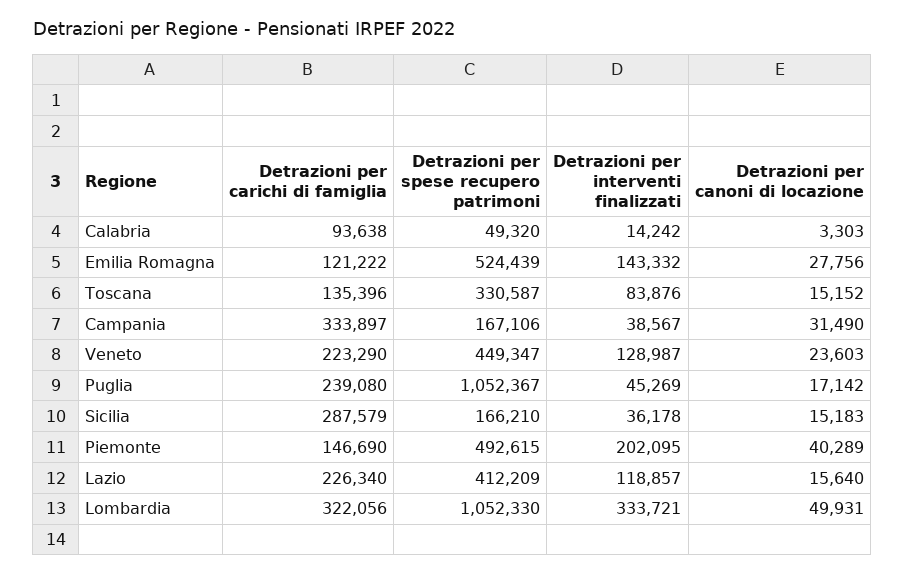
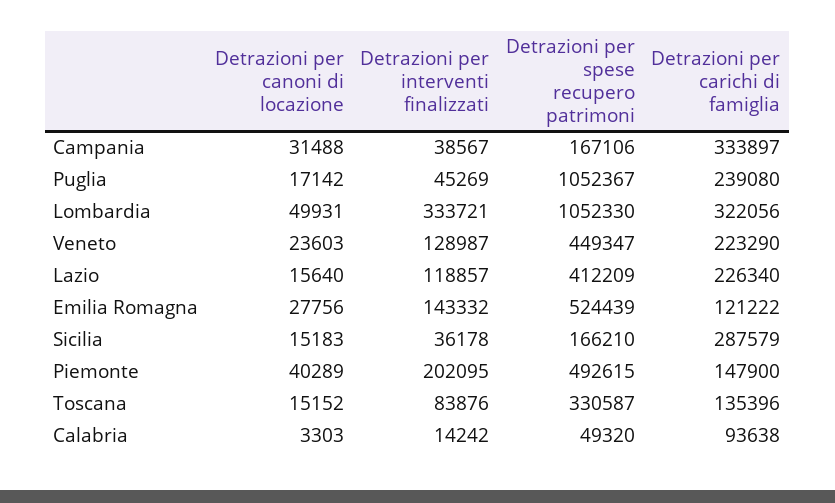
Detrazioni per canoni di locazione, Campania: 31490 -> 31488
Detrazioni per carichi di famiglia, Piemonte: 146690 -> 147900

